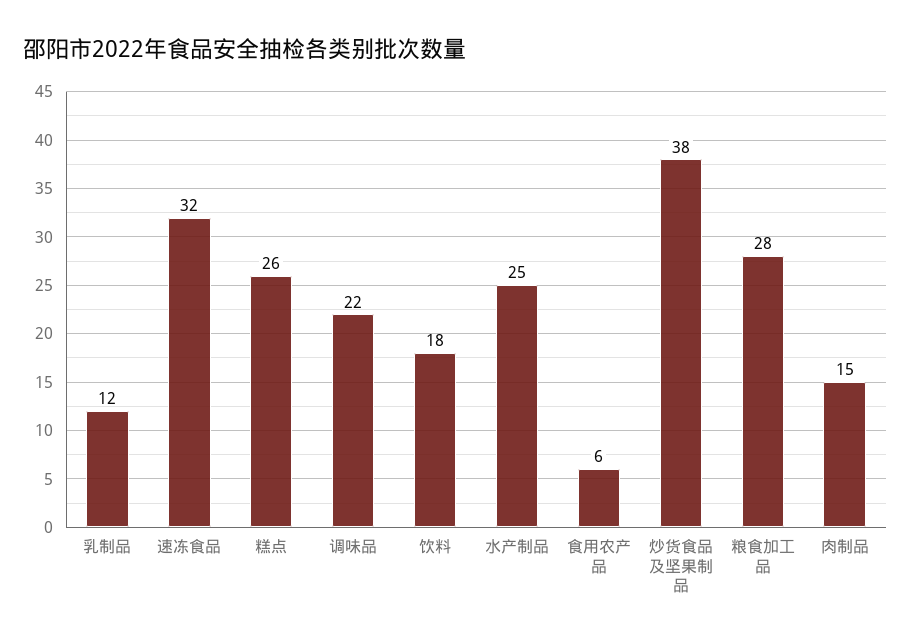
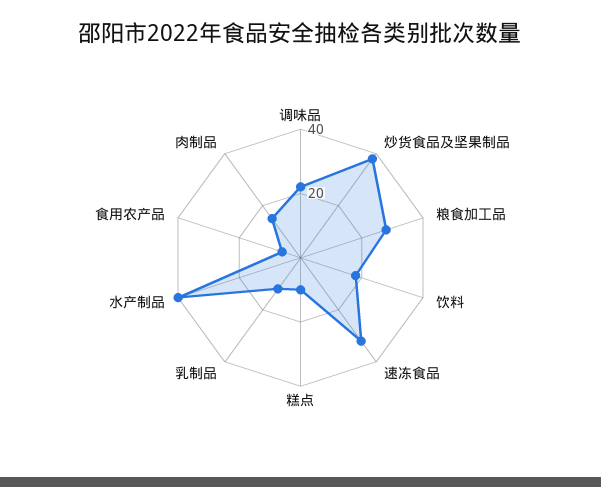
糕点: 26 -> 10
水产制品: 25 -> 40

